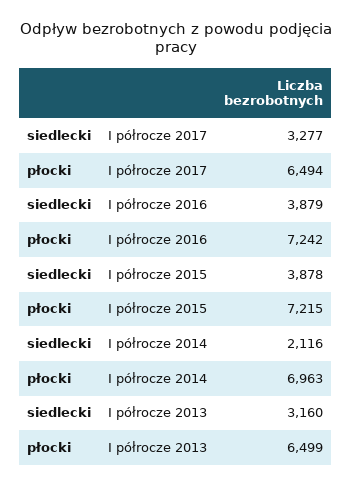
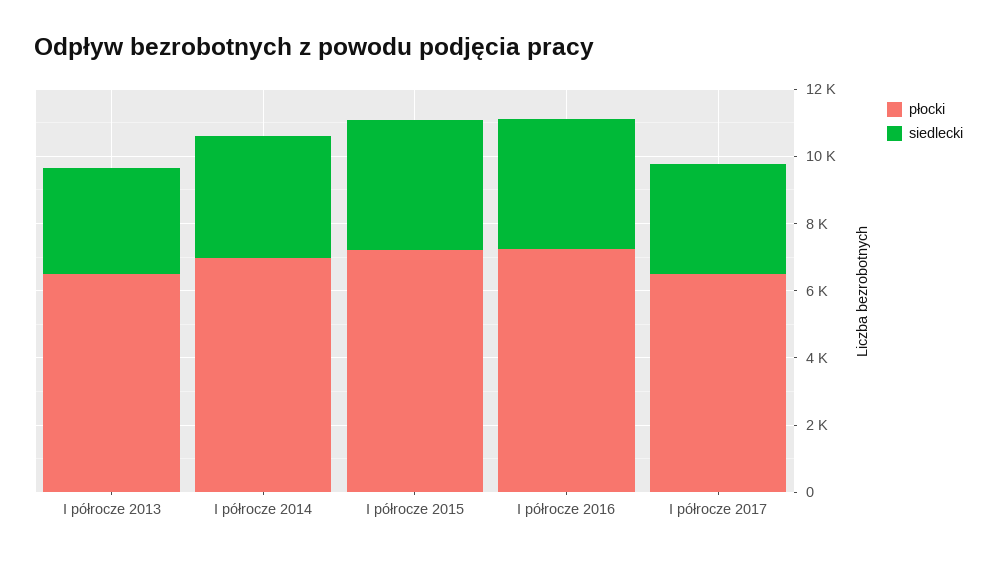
siedlecki, I półrocze 2014: 2116 -> 3500

